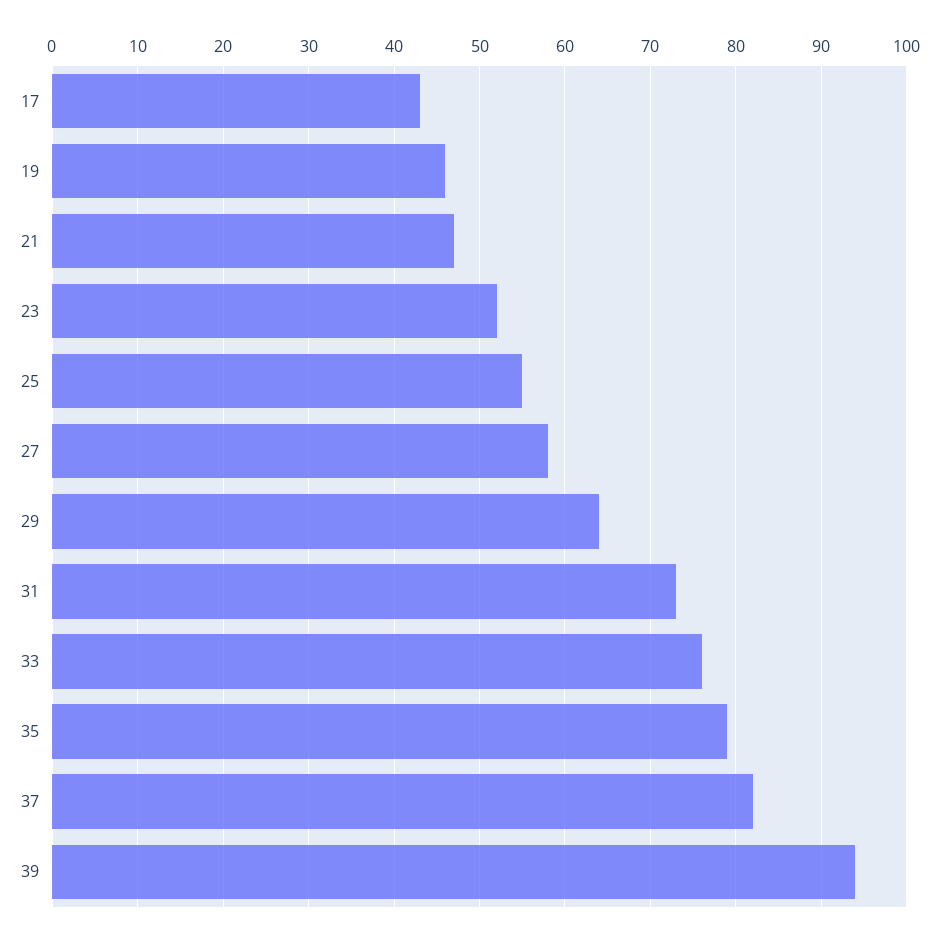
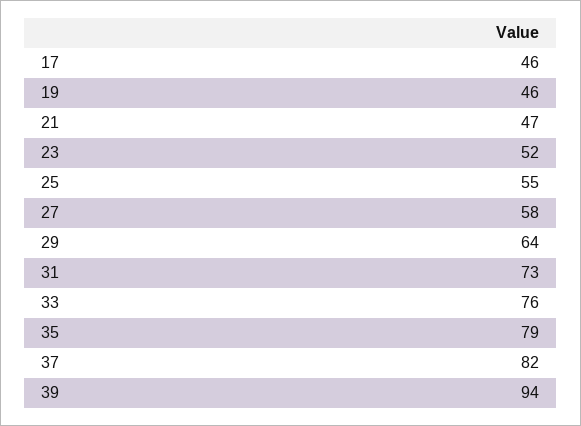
17: 43 -> 46

